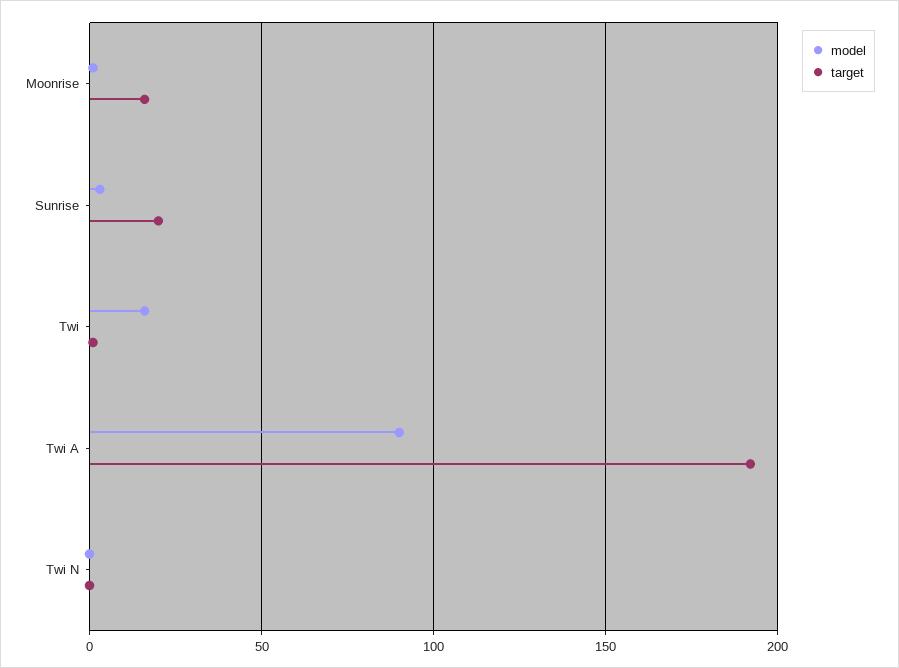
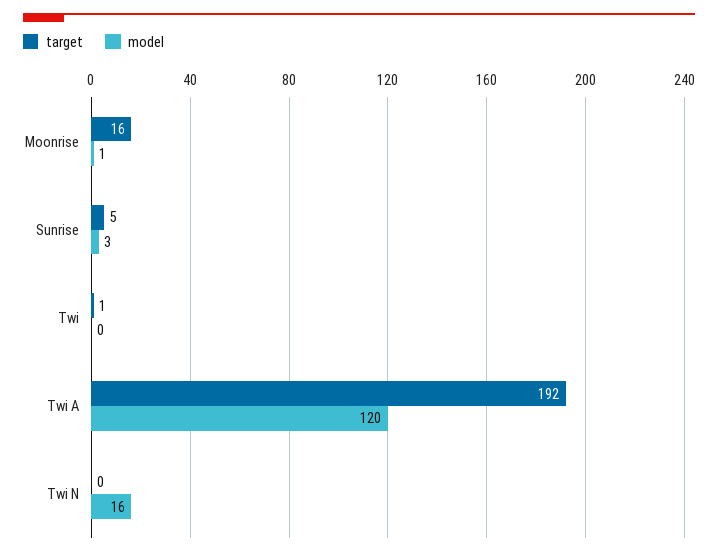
target, Sunrise: 20 -> 5
model, Twi: 15 -> 0
model, Twi A: 90 -> 120
model, Twi N: 0 -> 16

